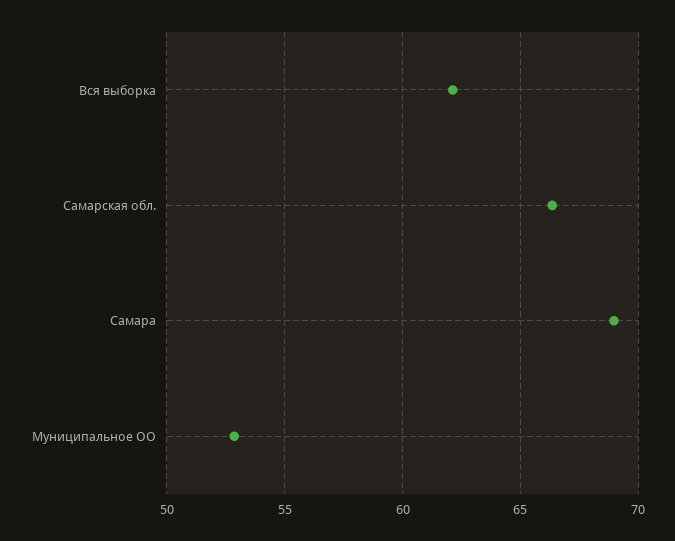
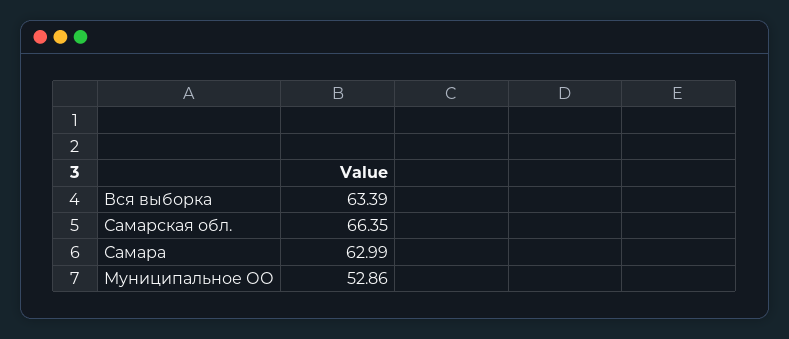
Вся выборка: 62 -> 63.39
Самара: 69 -> 62.99

